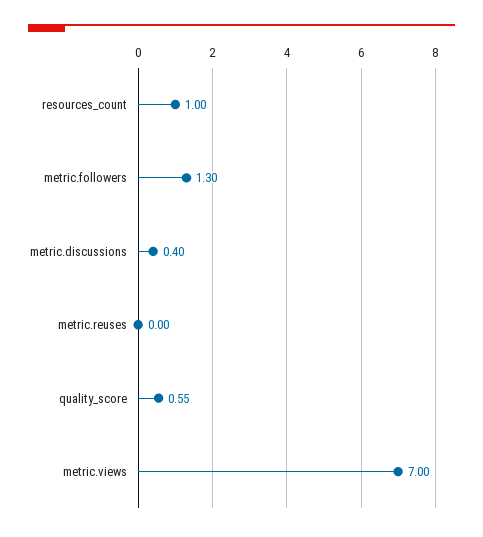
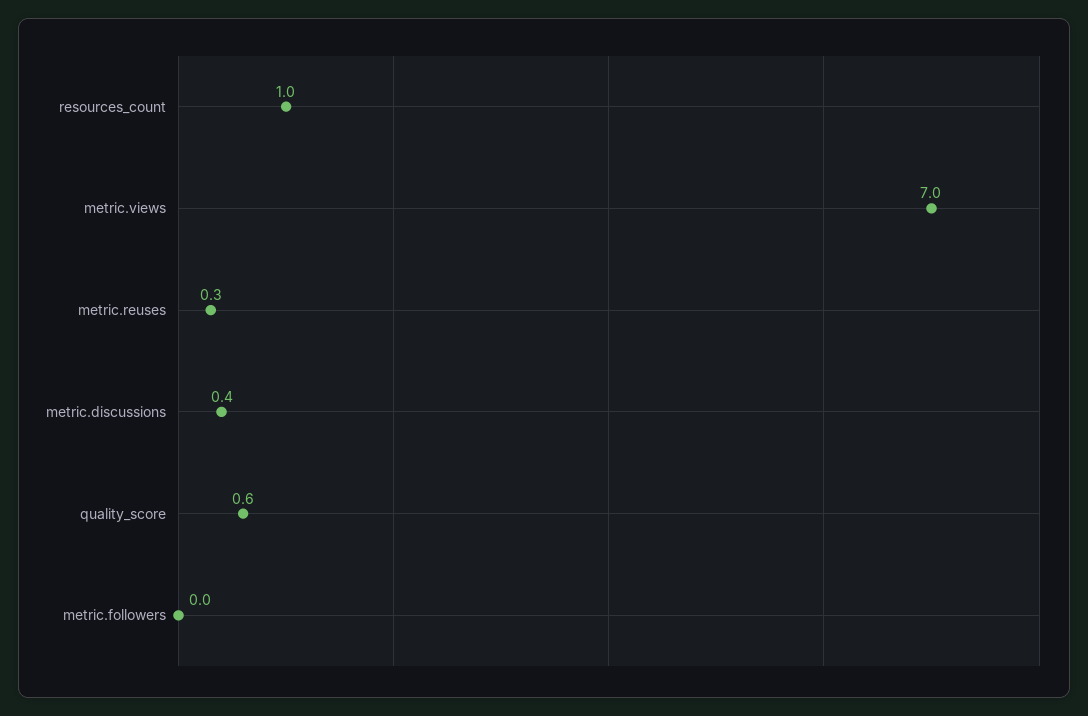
metric.followers: 1.3 -> 0
metric.reuses: 0 -> 0.3

